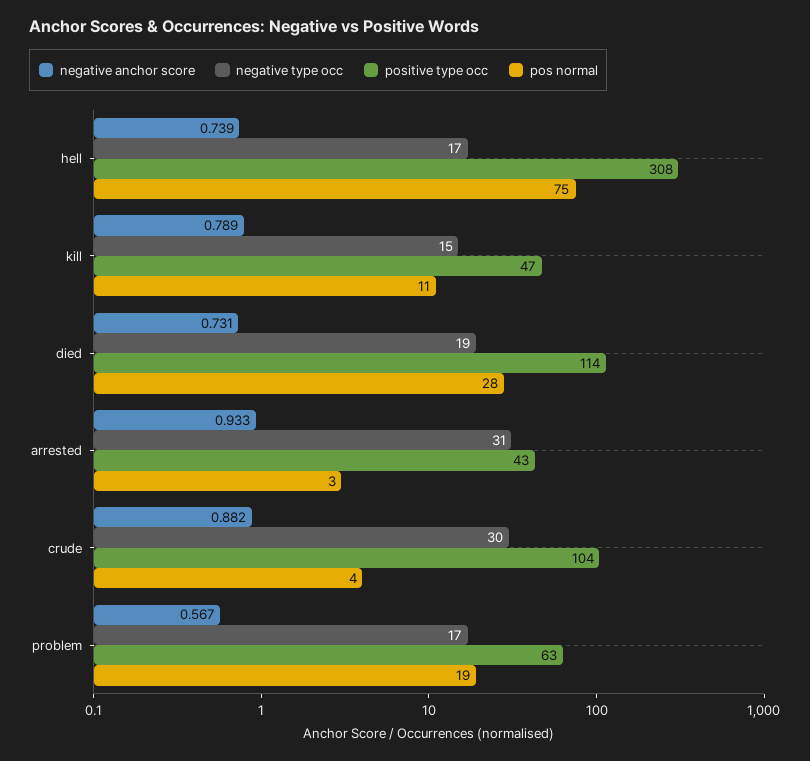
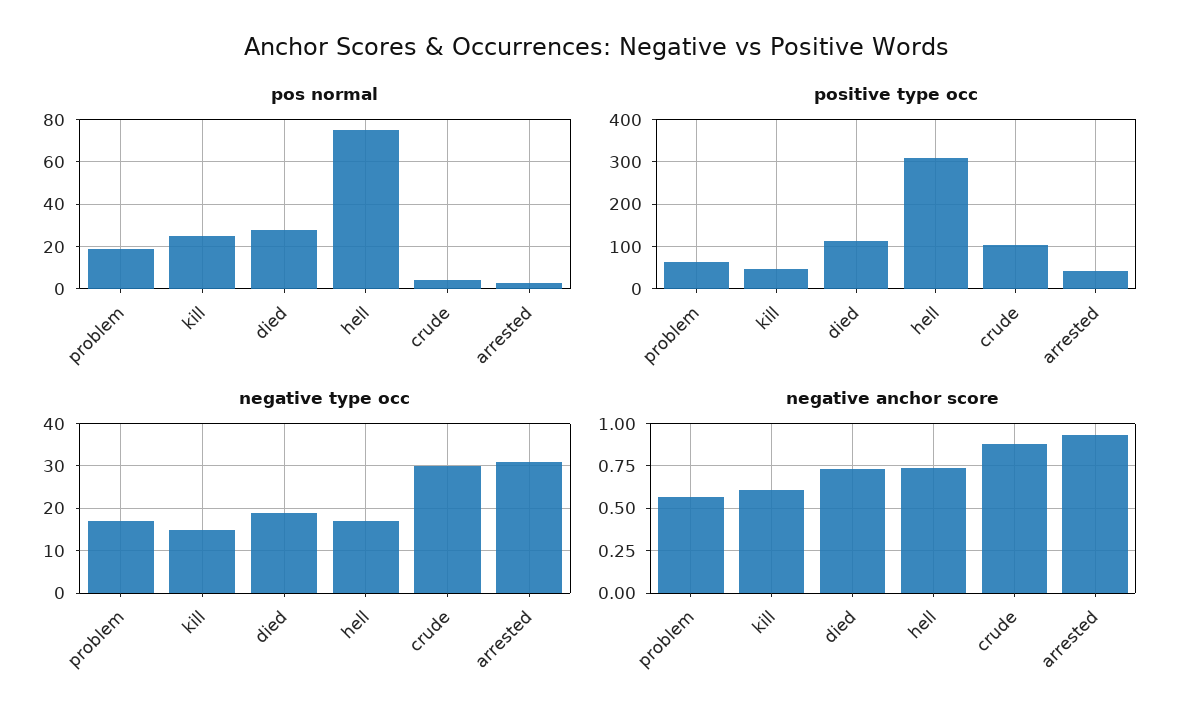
negative anchor score, kill: 0.789 -> 0.6
pos normal, kill: 11 -> 25

